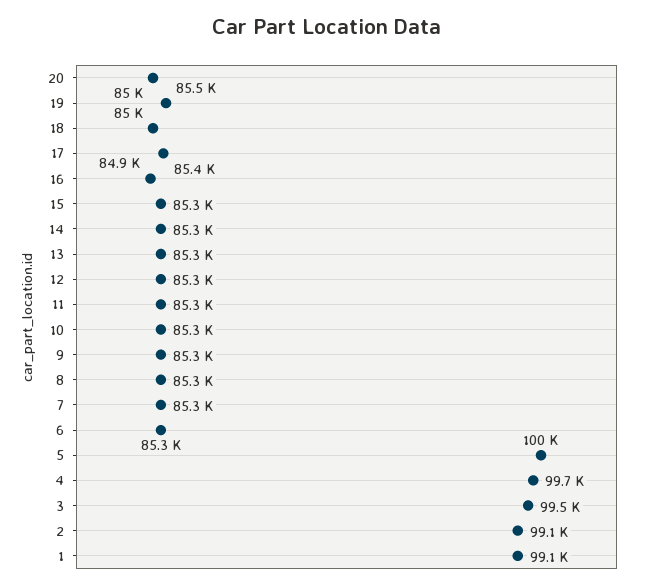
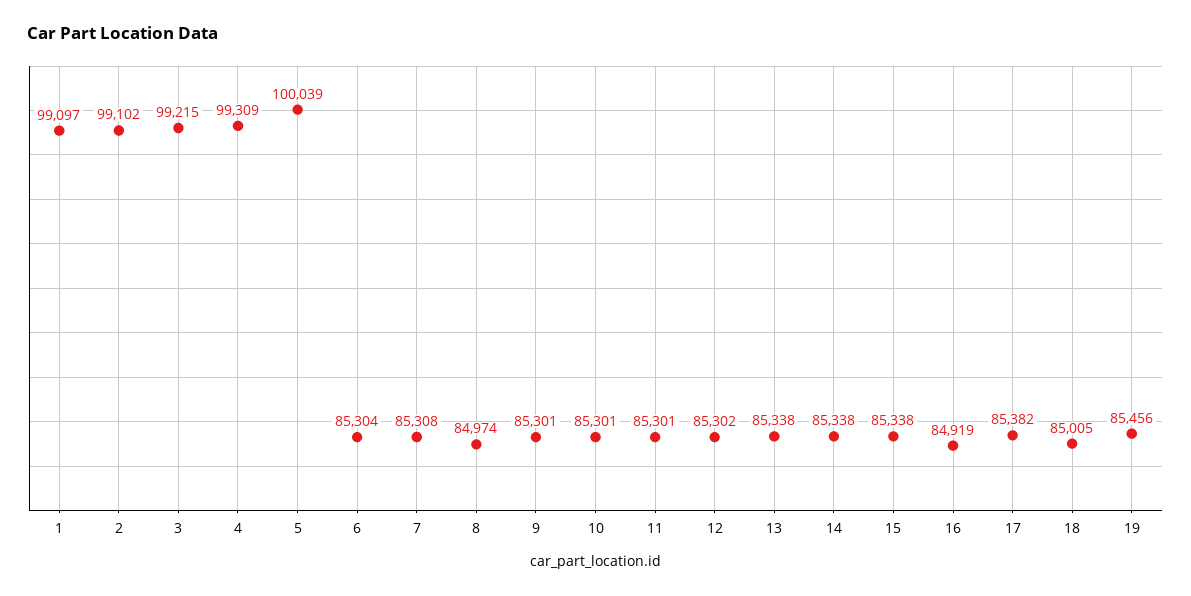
20: 85000 -> none
8: 85300 -> 84974
4: 99700 -> 99309
3: 99500 -> 99215

